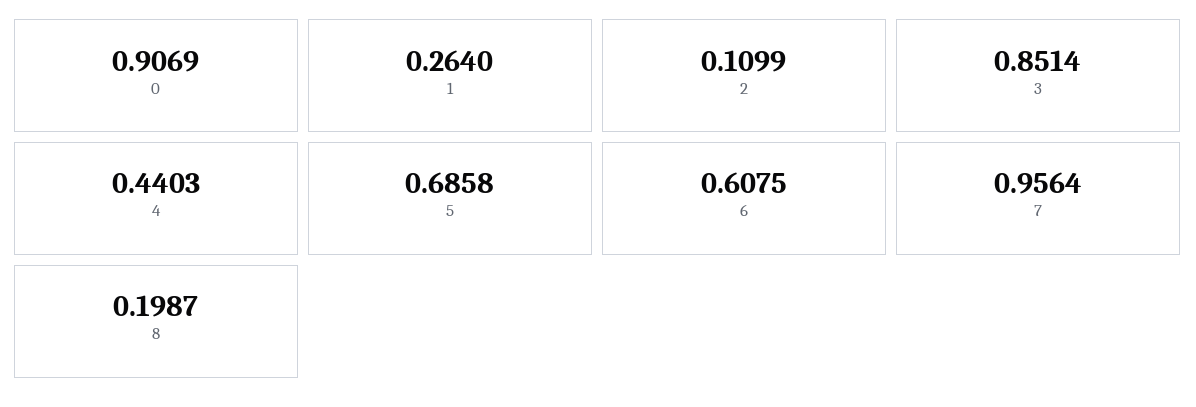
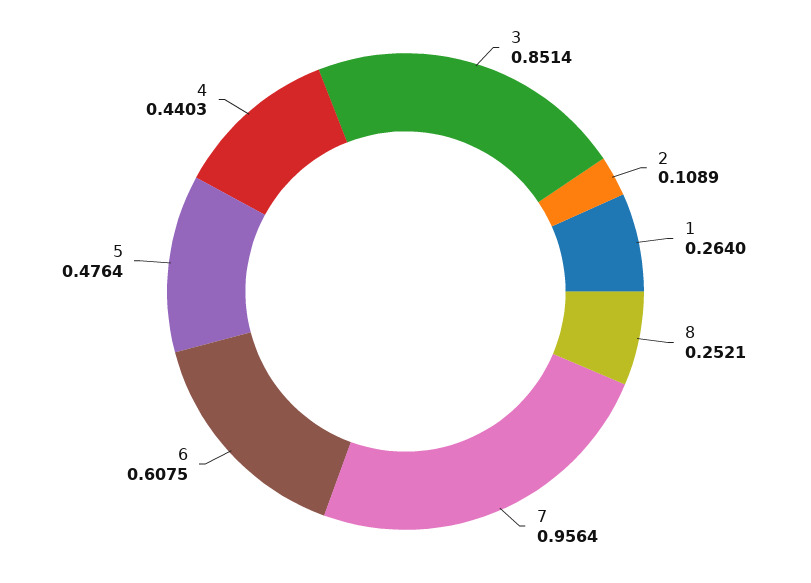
0: 0.9069 -> none
2: 0.1099 -> 0.1089
5: 0.6858 -> 0.4764
8: 0.1987 -> 0.2521

